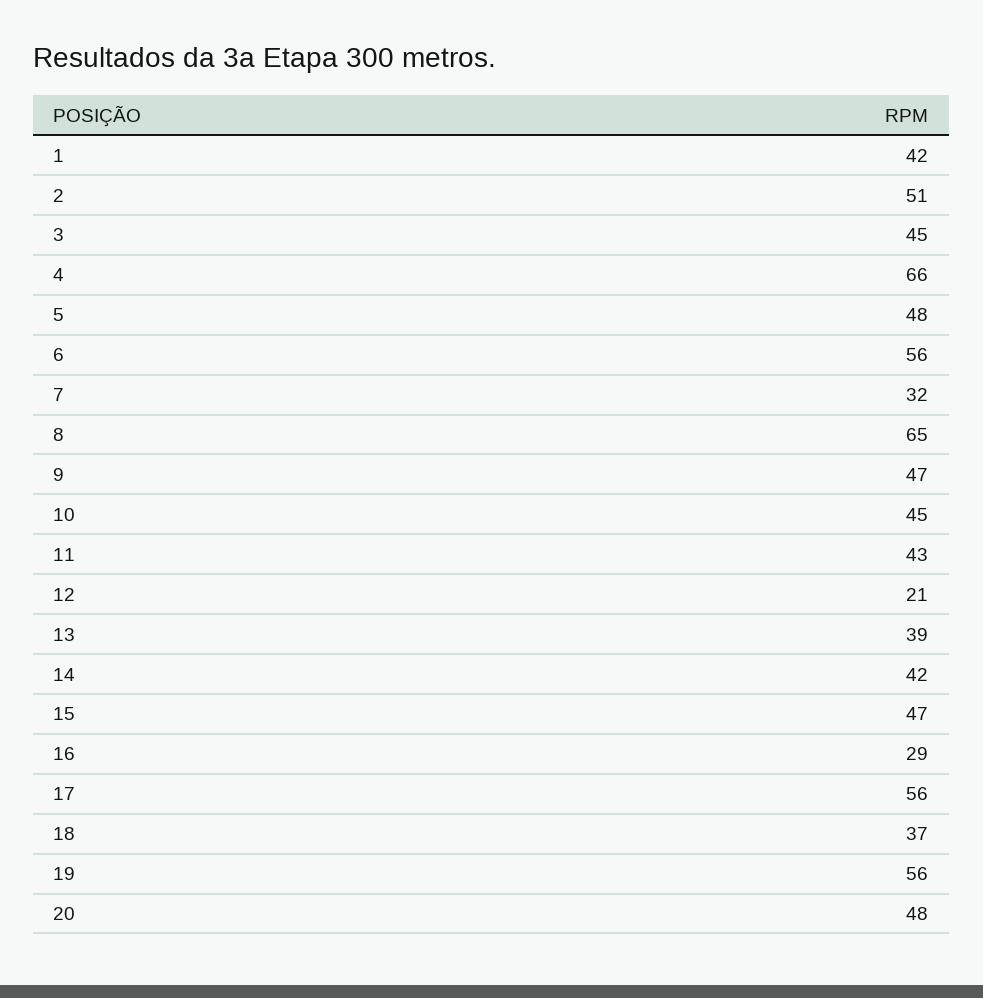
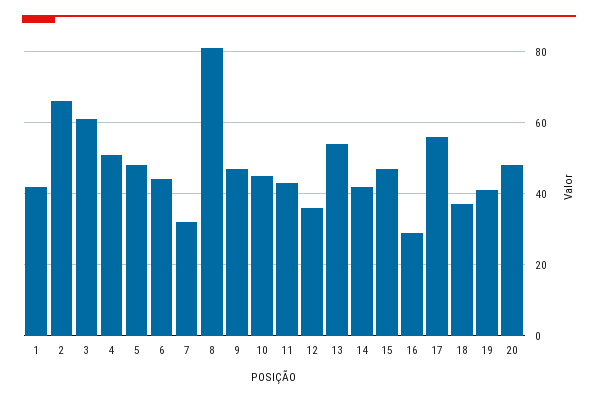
2: 51 -> 65
3: 45 -> 60
4: 66 -> 50
6: 56 -> 45
8: 65 -> 80
12: 21 -> 35
13: 39 -> 55
19: 56 -> 40

